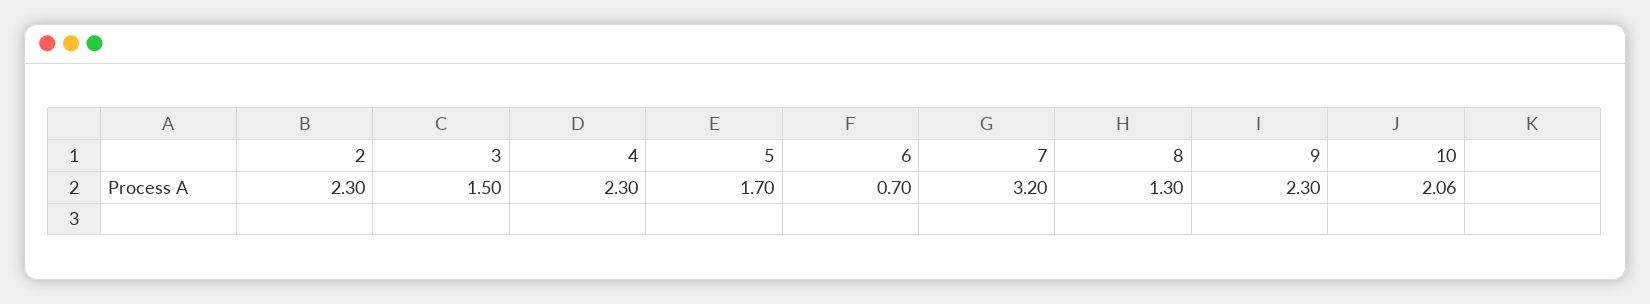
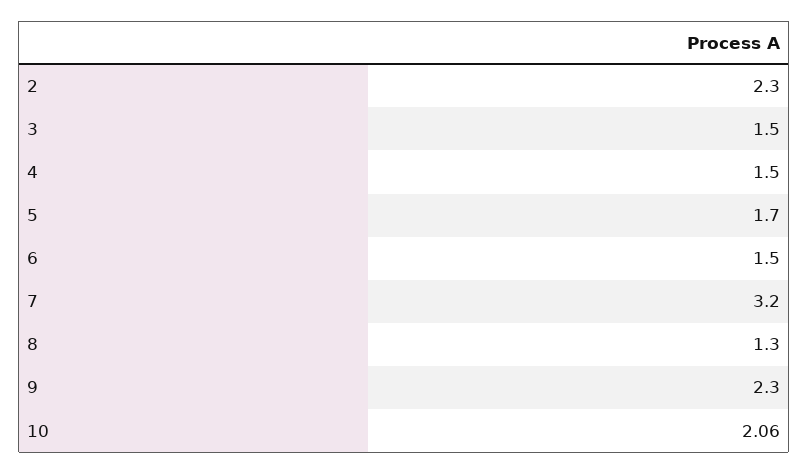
4: 2.3 -> 1.5
6: 0.7 -> 1.5

